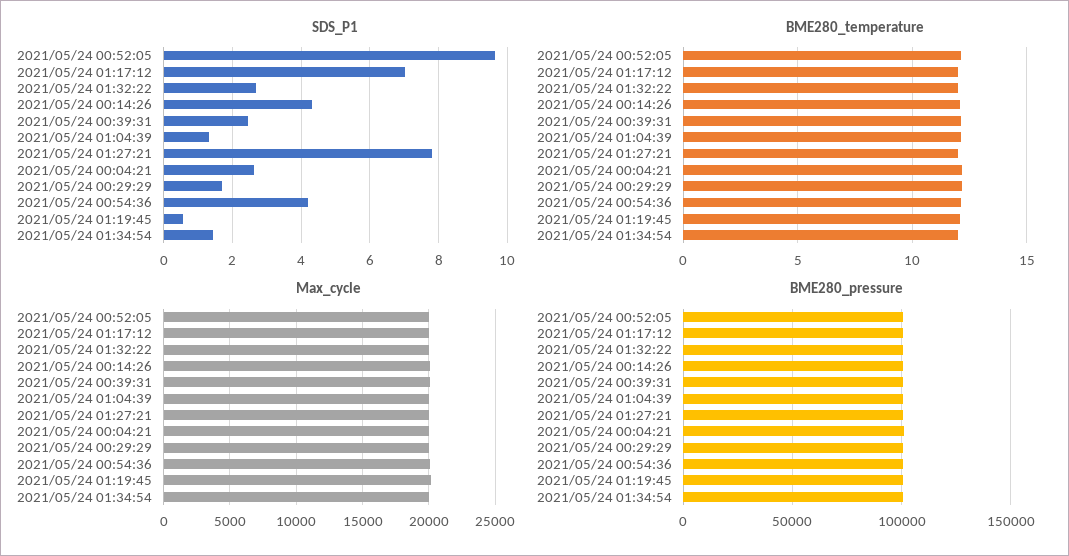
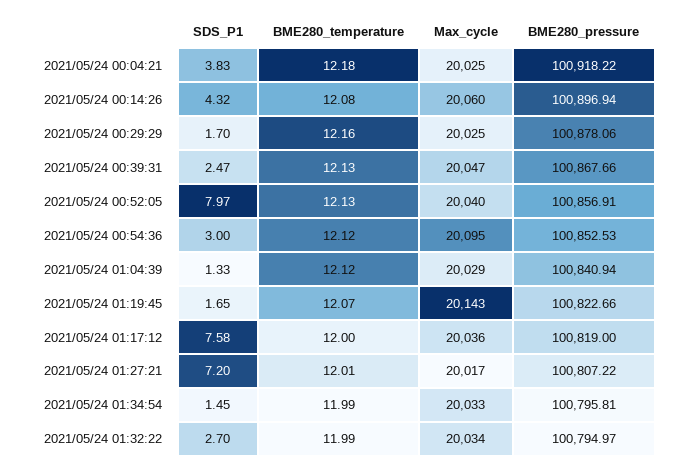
SDS_P1, 2021/05/24 00:52:05: 9.6 -> 7.97
SDS_P1, 2021/05/24 01:17:12: 7 -> 7.58
SDS_P1, 2021/05/24 01:27:21: 7.8 -> 7.2
SDS_P1, 2021/05/24 00:04:21: 2.6 -> 3.83
SDS_P1, 2021/05/24 00:54:36: 4.2 -> 3
SDS_P1, 2021/05/24 01:19:45: 0.6 -> 1.65

